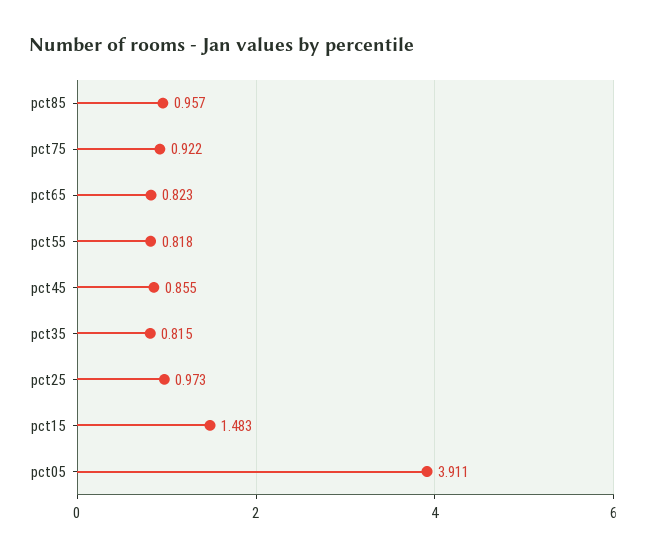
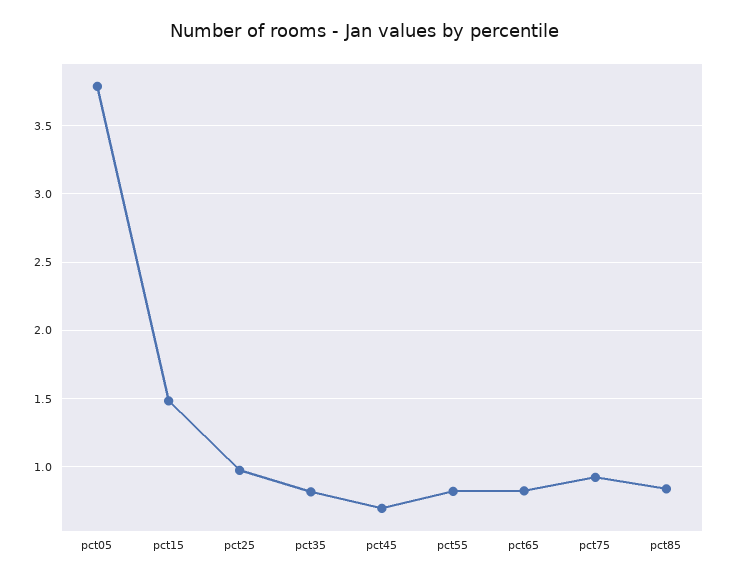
pct85: 0.957 -> 0.85
pct45: 0.855 -> 0.7
pct05: 3.911 -> 3.8

